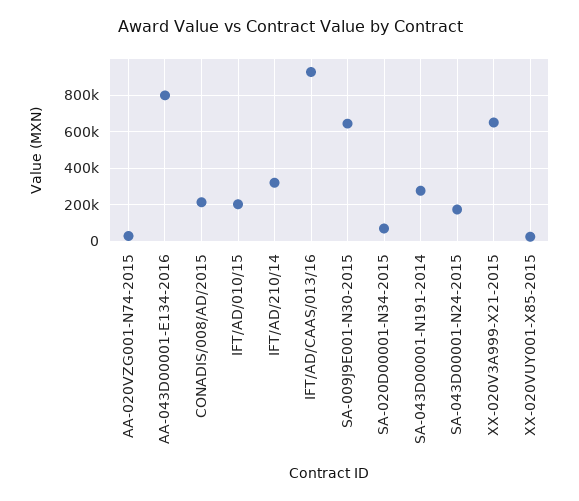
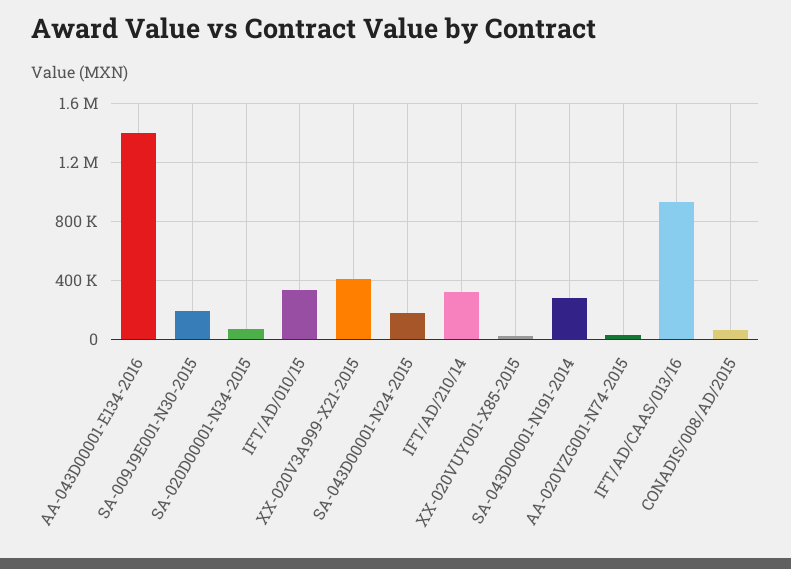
AA-043D00001-E134-2016: 800000 -> 1400000
CONADIS/008/AD/2015: 200000 -> 50000
IFT/AD/010/15: 200000 -> 350000
SA-009J9E001-N30-2015: 650000 -> 200000
XX-020V3A999-X21-2015: 650000 -> 400000

